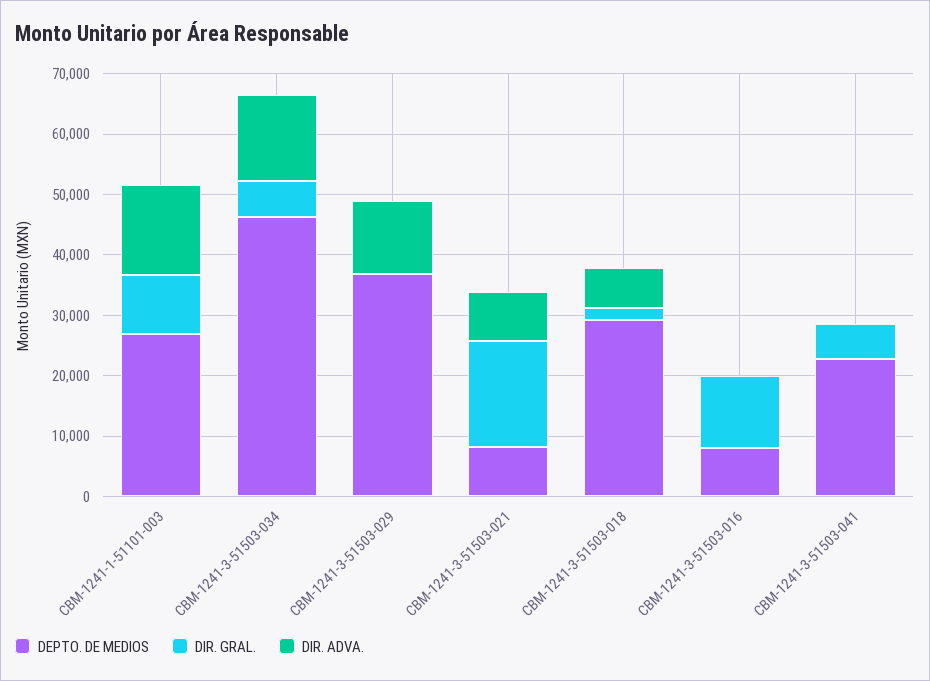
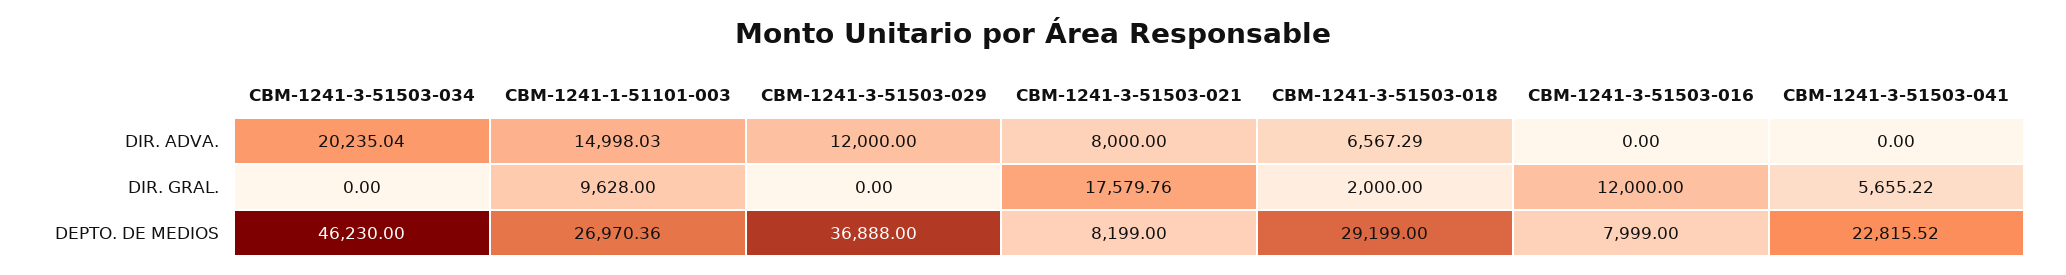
DIR. GRAL., CBM-1241-3-51503-034: 6000 -> 0
DIR. ADVA., CBM-1241-3-51503-034: 14000 -> 20235.04

